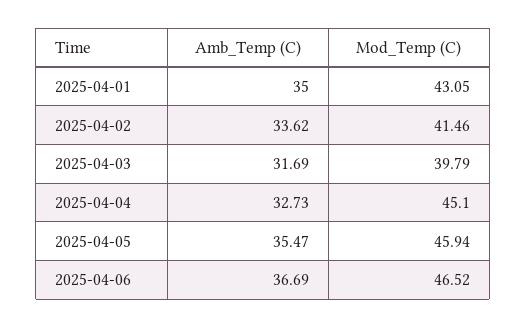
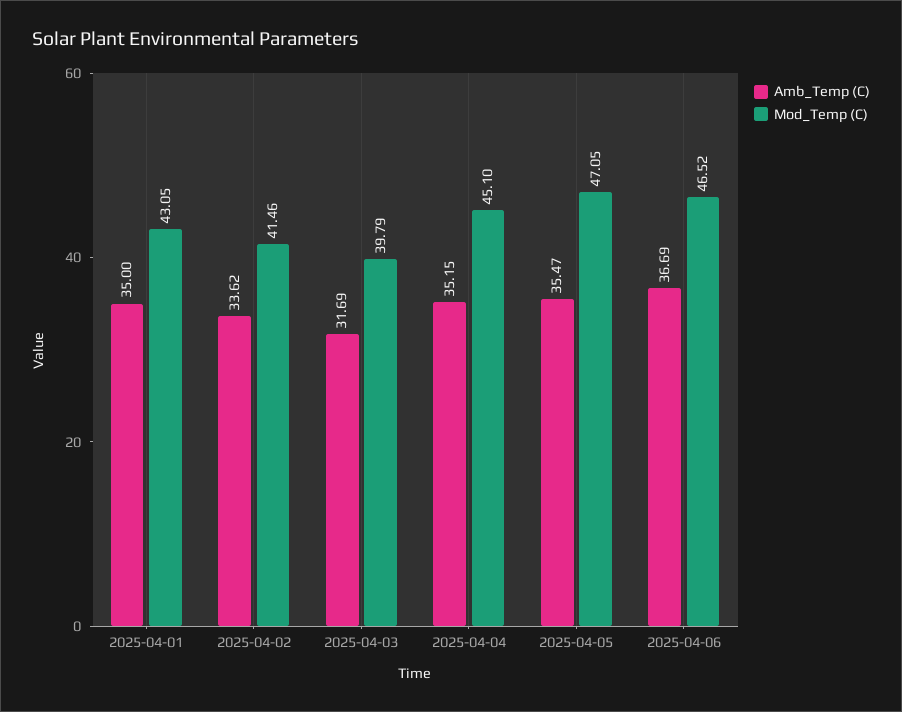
Amb_Temp (C), 2025-04-04: 32.73 -> 35.15
Mod_Temp (C), 2025-04-05: 45.94 -> 47.05

